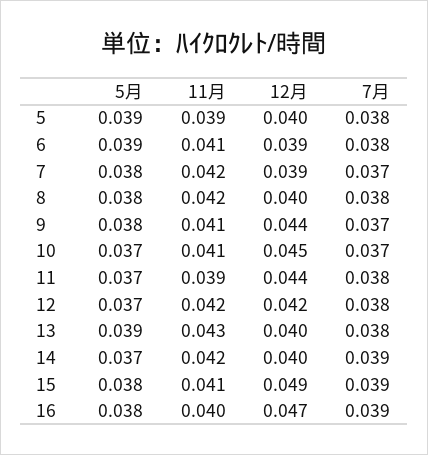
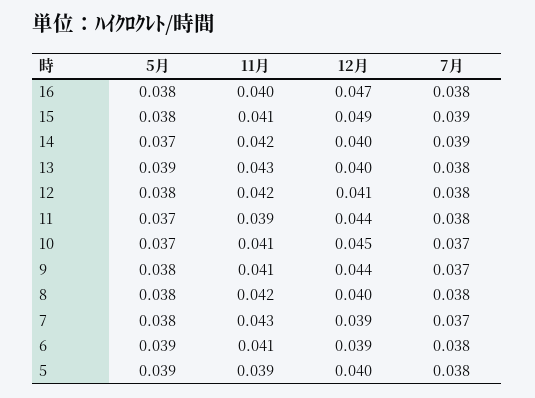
11月, 7: 0.042 -> 0.043
5月, 12: 0.037 -> 0.038
12月, 12: 0.042 -> 0.041
7月, 16: 0.039 -> 0.038

